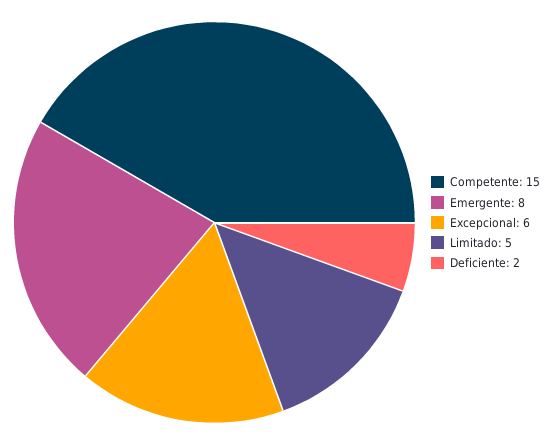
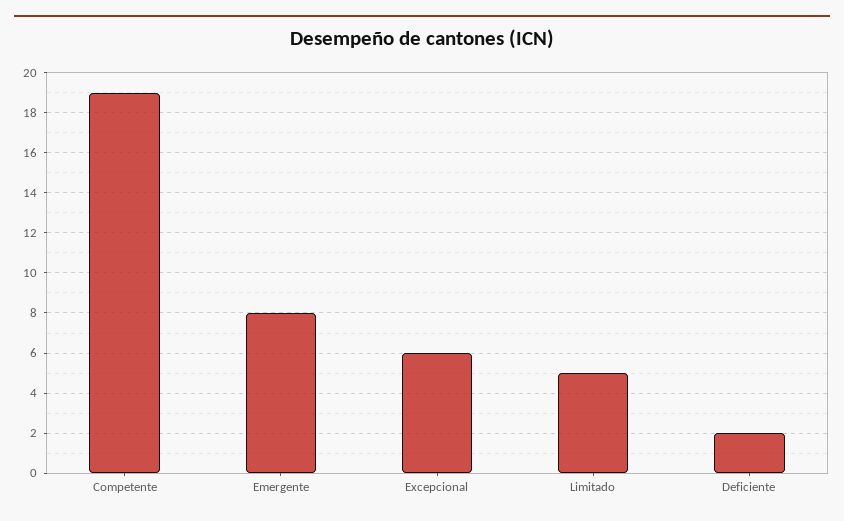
Competente: 15 -> 19

